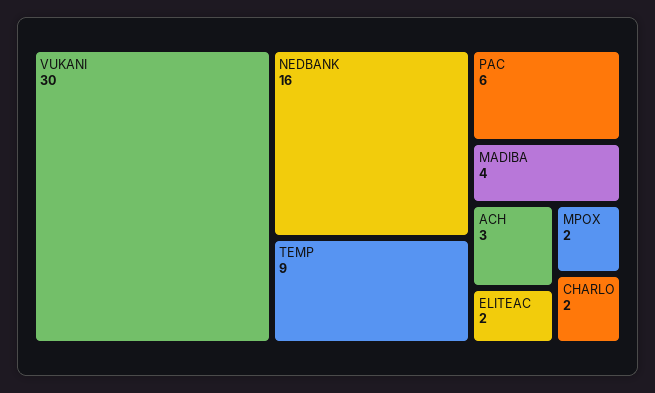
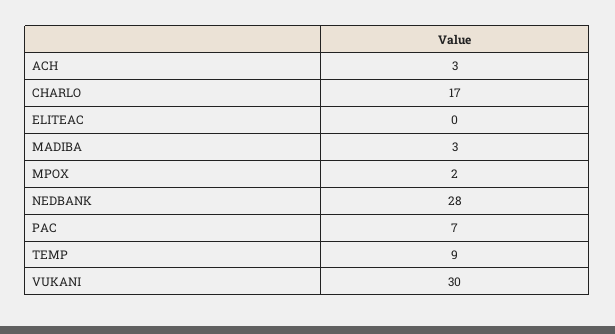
NEDBANK: 16 -> 28
PAC: 6 -> 7
MADIBA: 4 -> 3
ELITEAC: 2 -> 0
CHARLO: 2 -> 17

